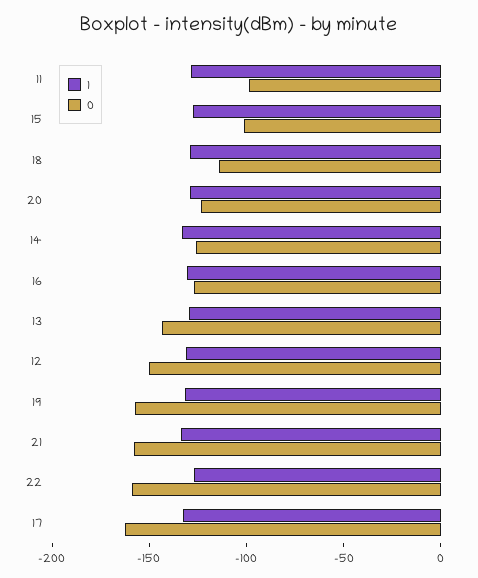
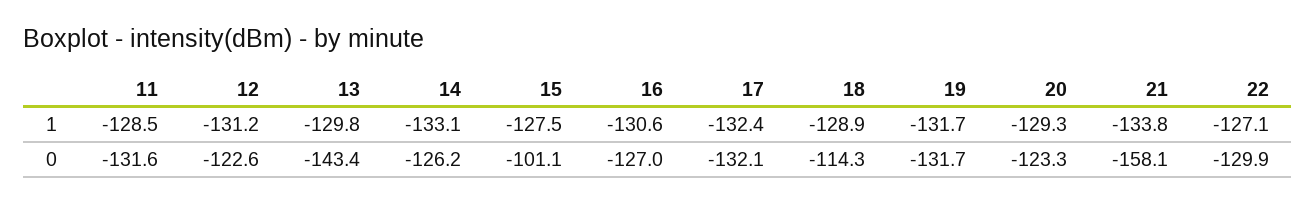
0, 11: -100 -> -131.6
0, 12: -150 -> -122.6
0, 19: -160 -> -131.7
0, 22: -160 -> -129.9
0, 17: -160 -> -132.1

